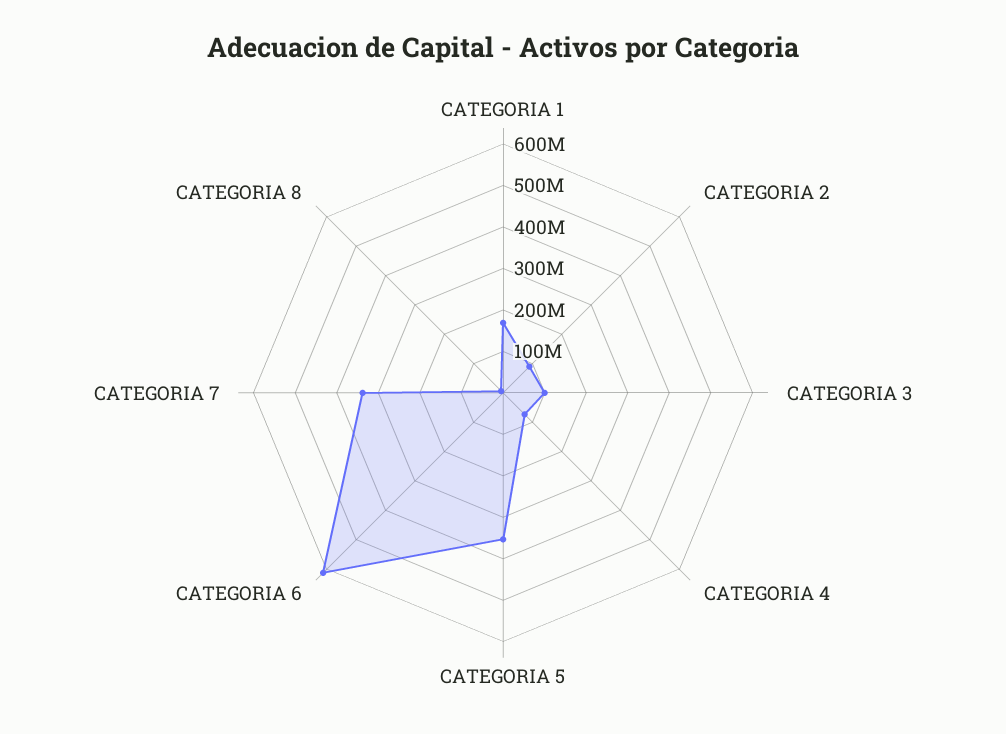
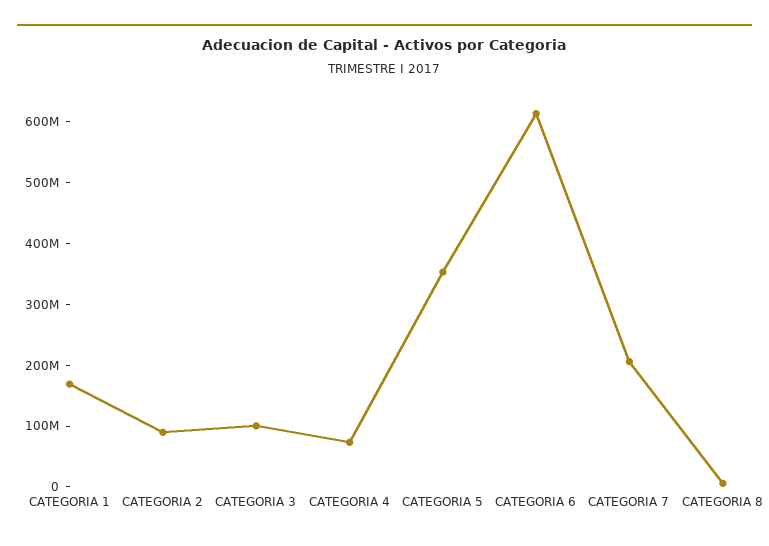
CATEGORIA 7: 340000000 -> 200000000

